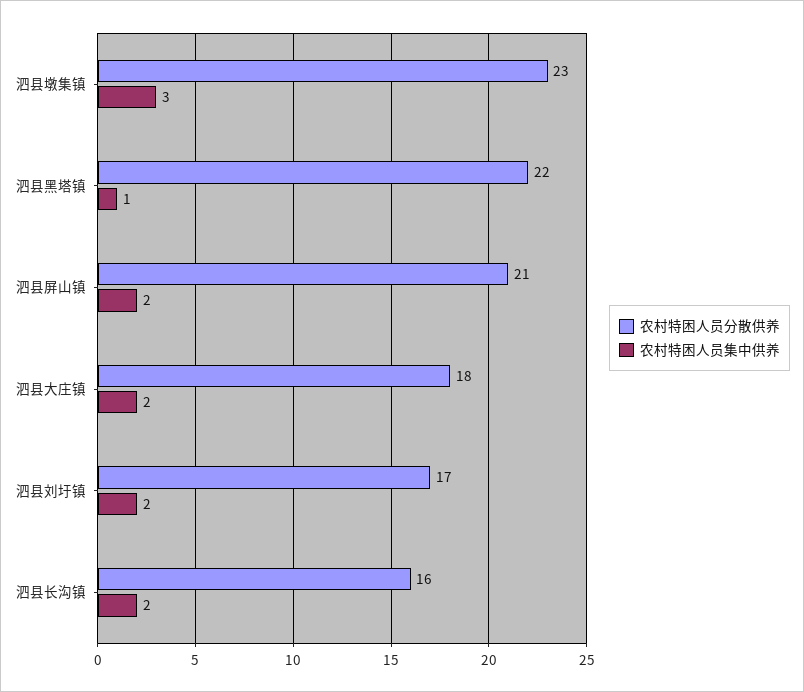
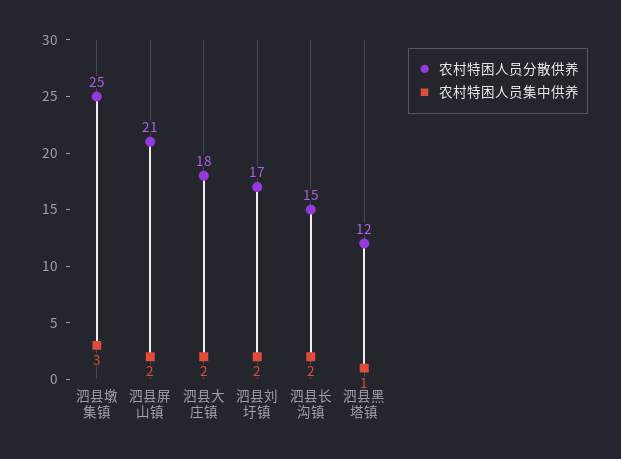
农村特困人员分散供养, 泗县墩集镇: 23 -> 25
农村特困人员分散供养, 泗县黑塔镇: 22 -> 12
农村特困人员分散供养, 泗县长沟镇: 16 -> 15

